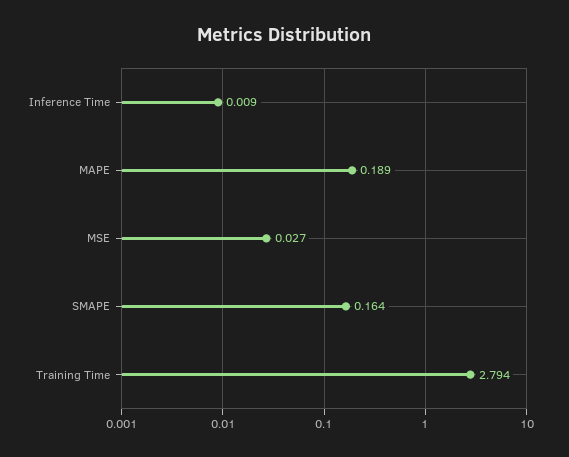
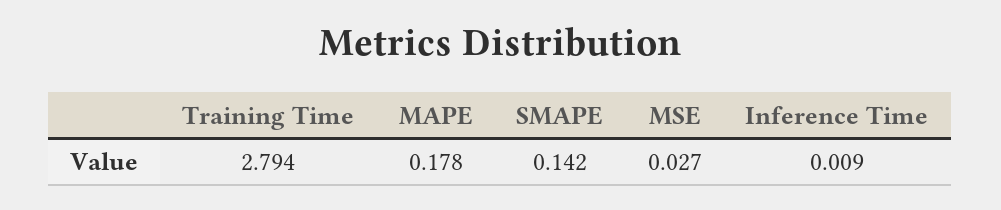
MAPE: 0.189 -> 0.178
SMAPE: 0.164 -> 0.142

